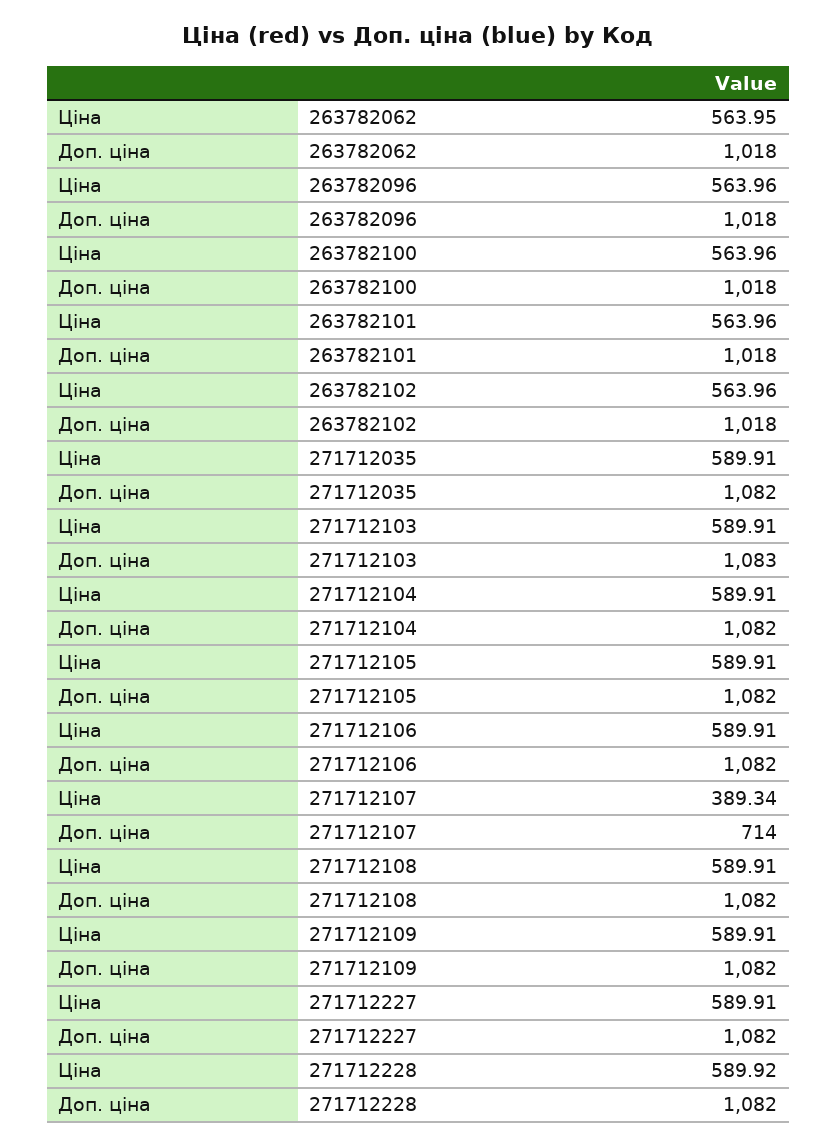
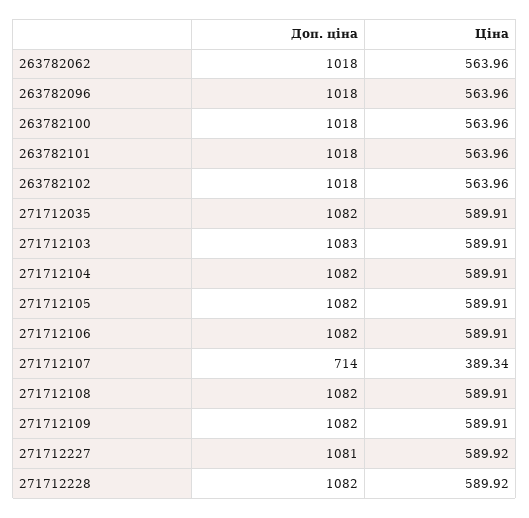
Ціна, 263782062: 563.95 -> 563.96
Ціна, 271712227: 589.91 -> 589.92
Доп. ціна, 271712227: 1082 -> 1081

